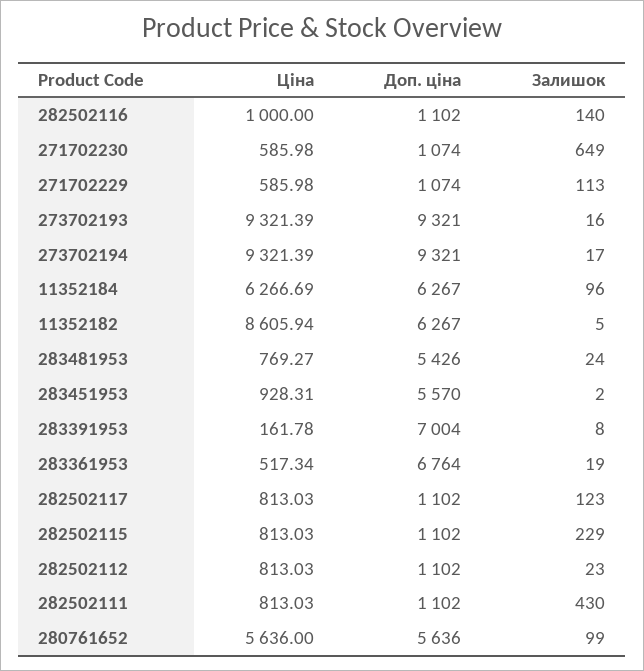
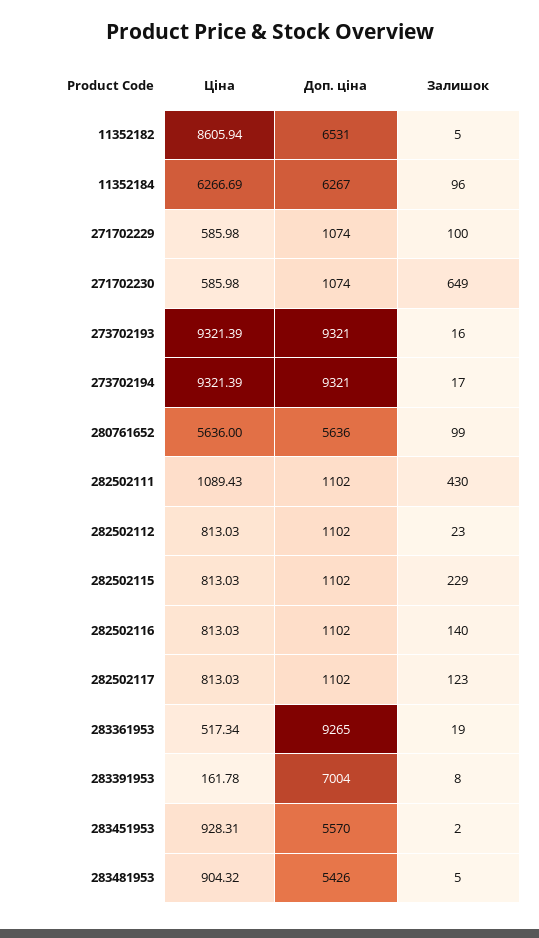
Ціна, 282502116: 1000 -> 813.03
Залишок, 271702229: 113 -> 100
Доп. ціна, 11352182: 6267 -> 6531
Ціна, 283481953: 769.27 -> 904.32
Залишок, 283481953: 24 -> 5
Доп. ціна, 283361953: 6764 -> 9265
Ціна, 282502111: 813.03 -> 1089.43

